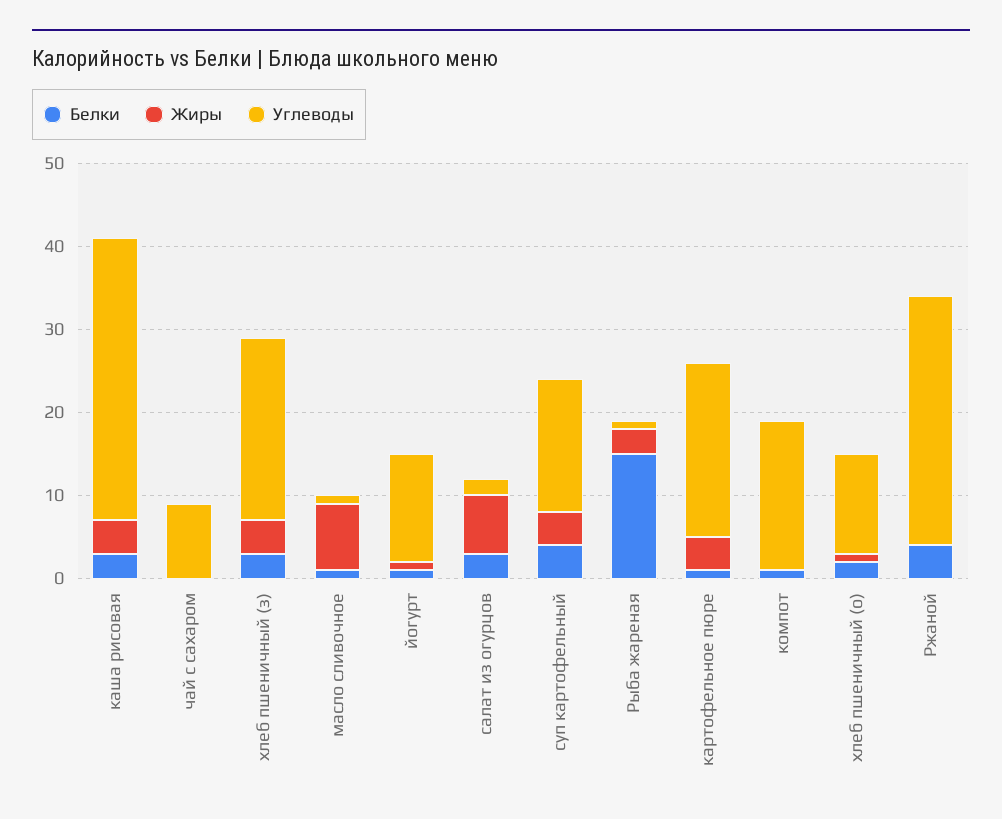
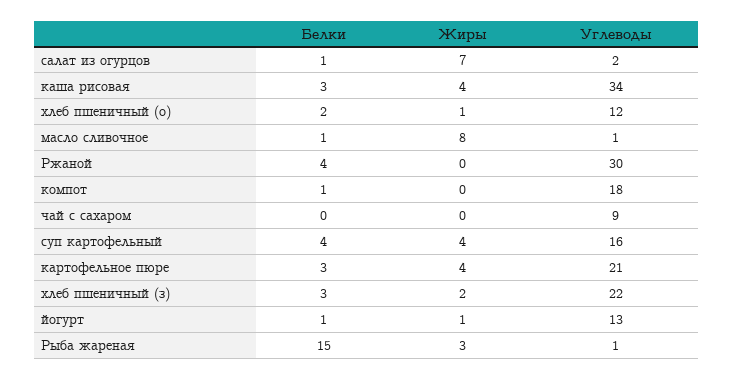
Жиры, хлеб пшеничный (з): 4 -> 2
Белки, салат из огурцов: 3 -> 1
Белки, картофельное пюре: 1 -> 3

